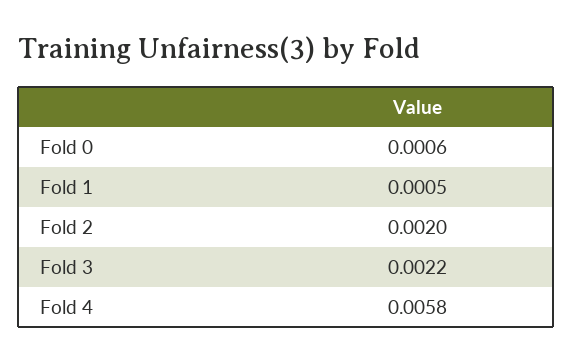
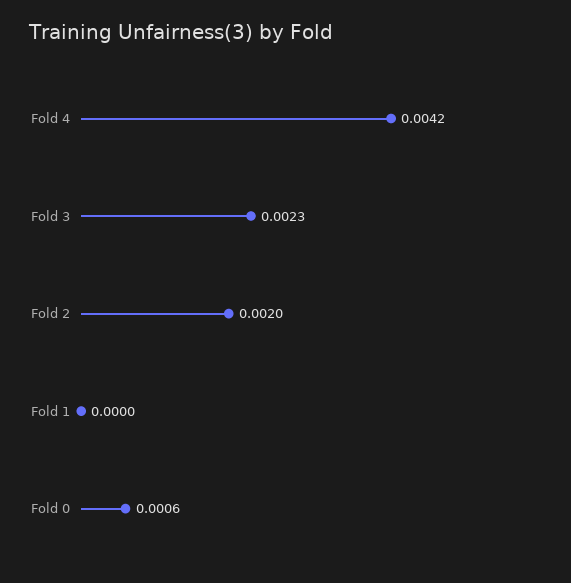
Fold 1: 0.0005 -> 0
Fold 3: 0.0022 -> 0.0023
Fold 4: 0.0058 -> 0.0042

